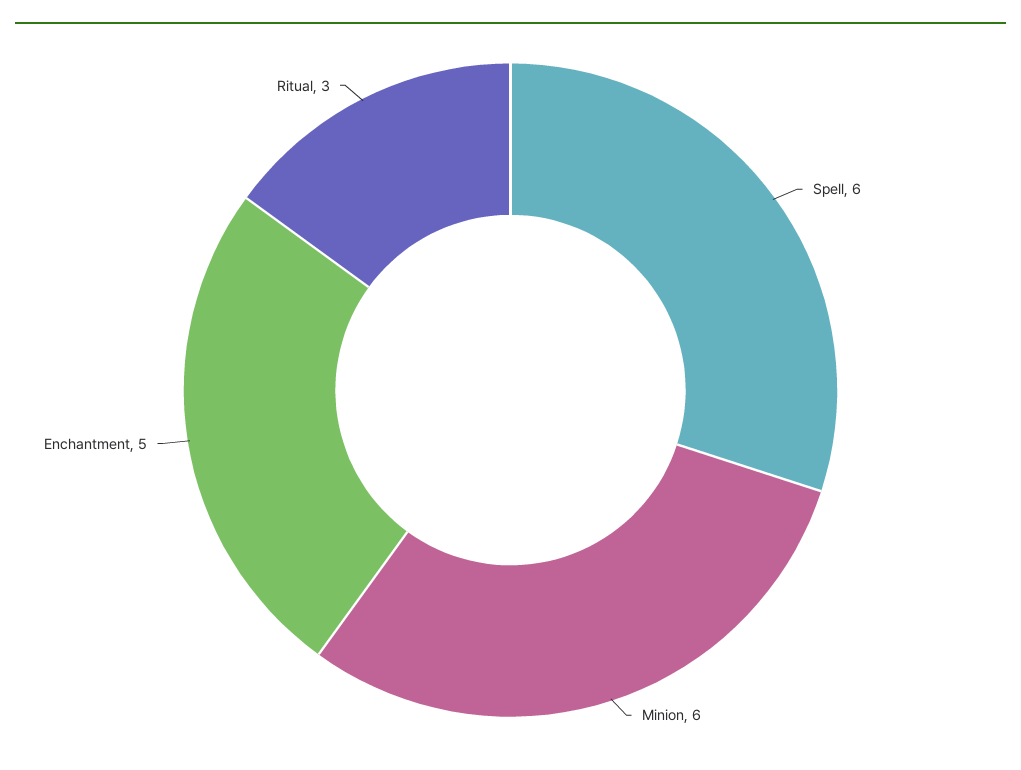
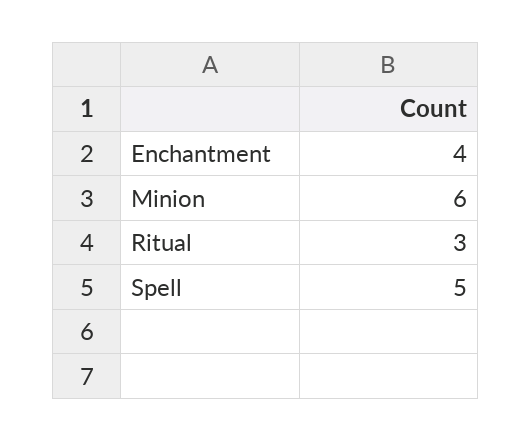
Spell: 6 -> 5
Enchantment: 5 -> 4

